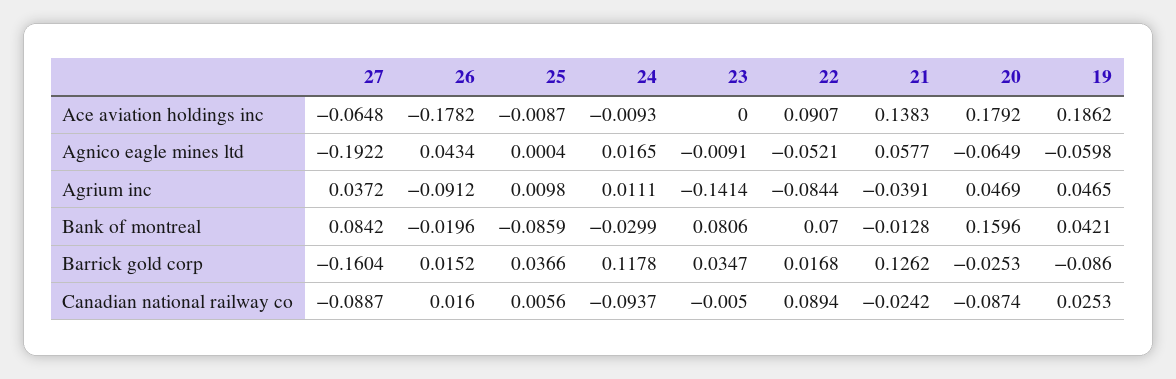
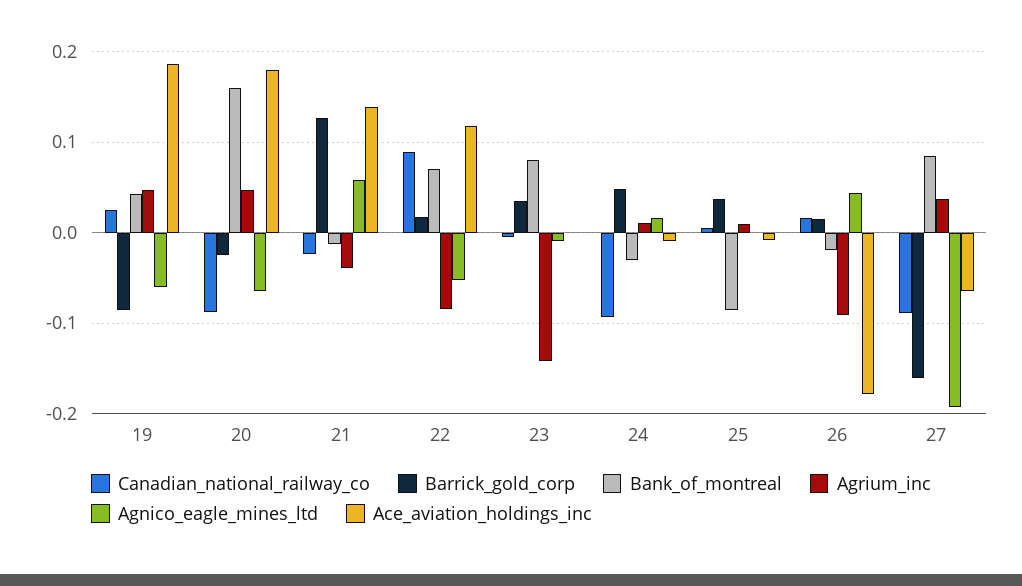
Ace aviation holdings inc, 22: 0.0907 -> 0.12
Barrick gold corp, 24: 0.1178 -> 0.05

